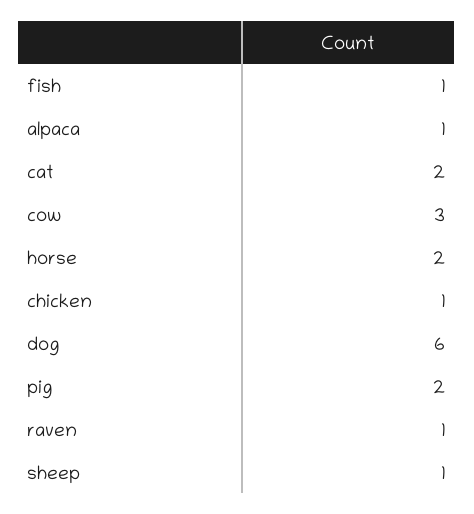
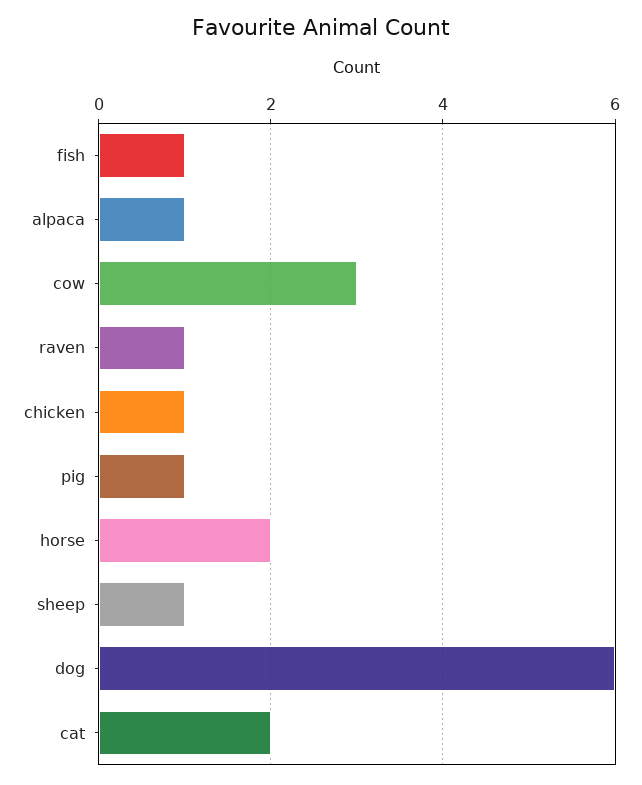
pig: 2 -> 1

